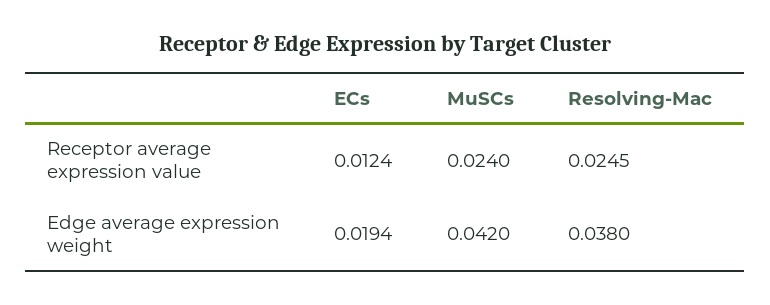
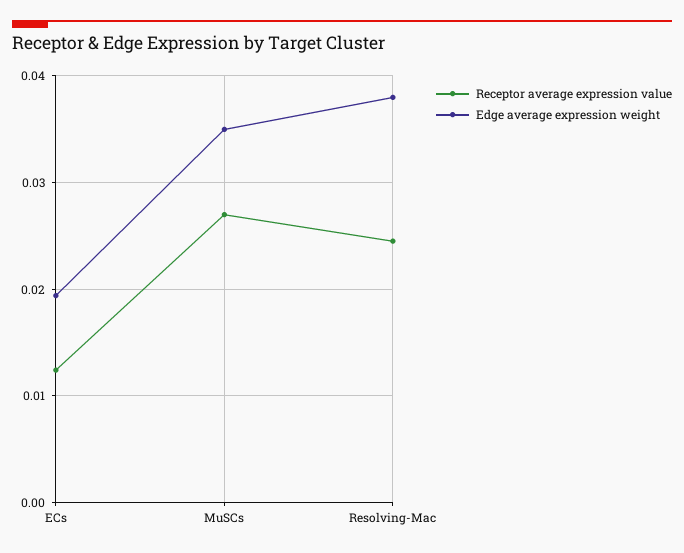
Receptor average expression value, MuSCs: 0.024 -> 0.027
Edge average expression weight, MuSCs: 0.042 -> 0.035

